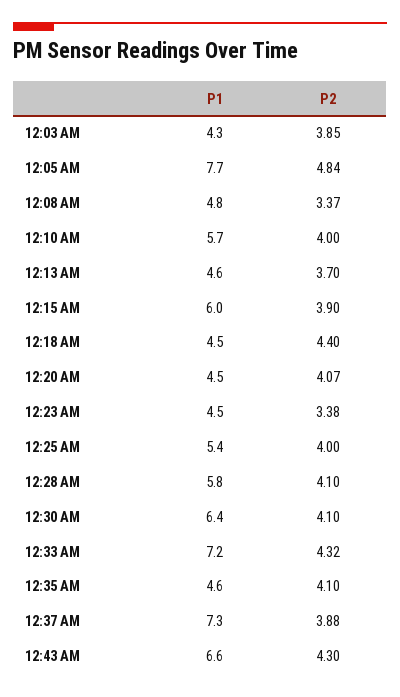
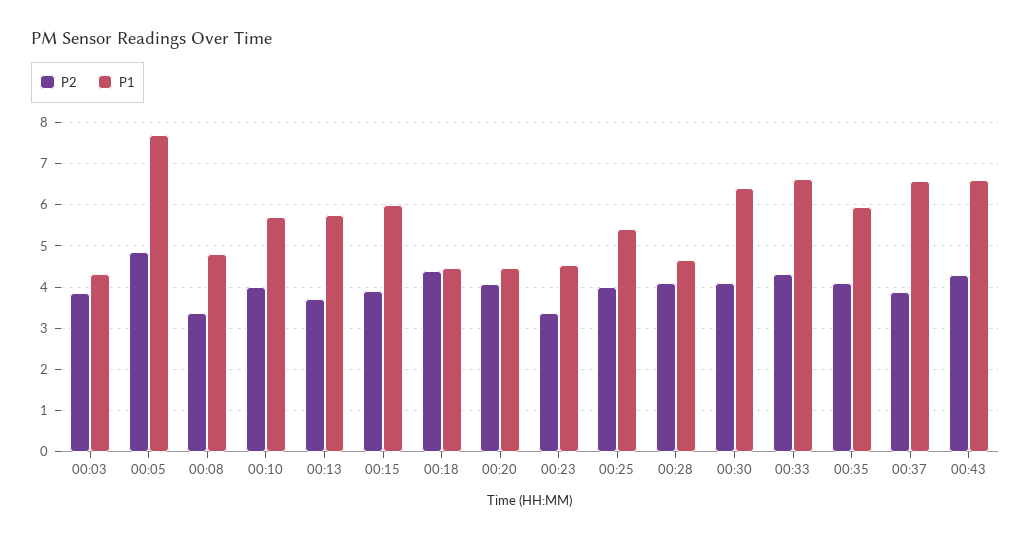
P1, 12:13 AM: 4.6 -> 5.8
P1, 12:28 AM: 5.8 -> 4.6
P1, 12:33 AM: 7.2 -> 6.6
P1, 12:35 AM: 4.6 -> 6
P1, 12:37 AM: 7.3 -> 6.6

